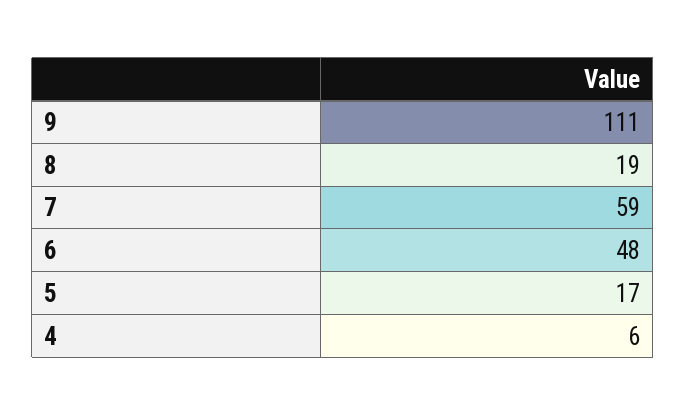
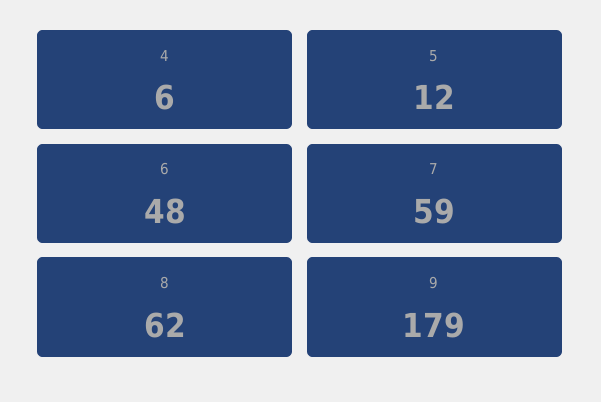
9: 111 -> 179
8: 19 -> 62
5: 17 -> 12

